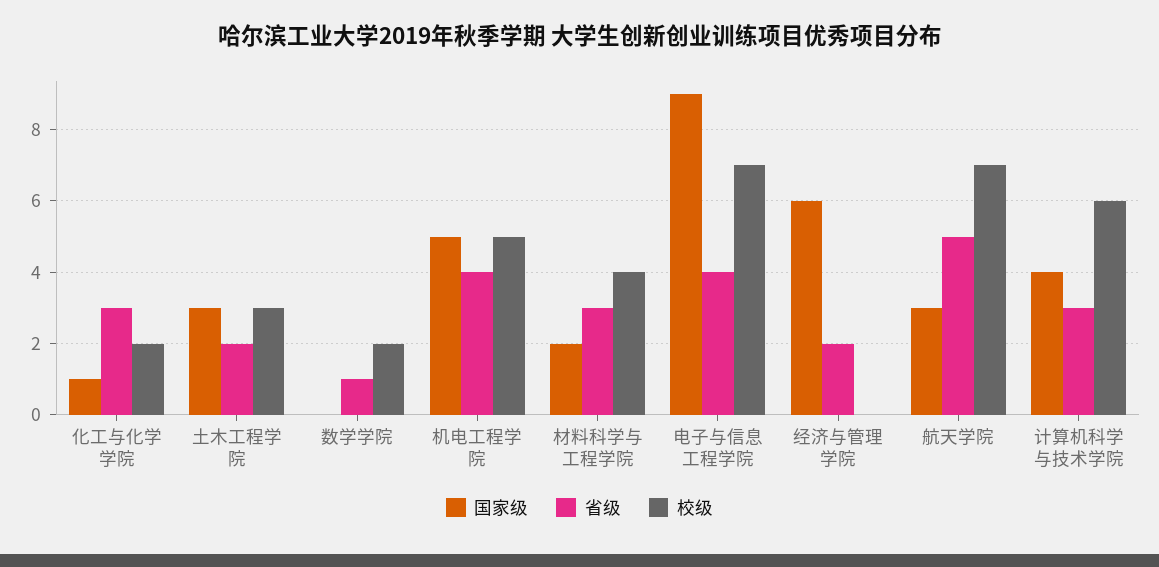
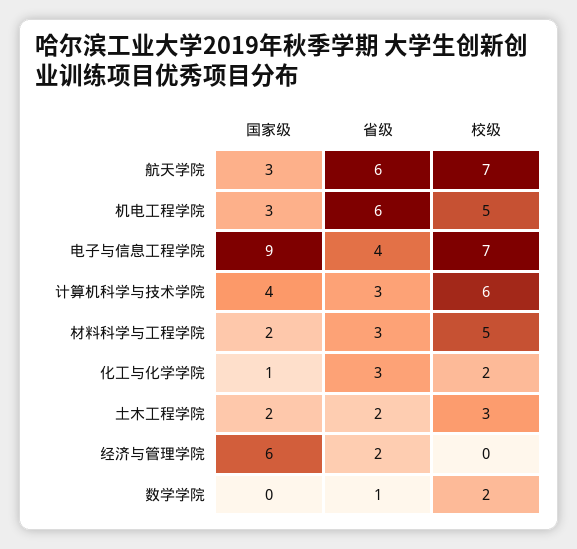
国家级, 土木工程学院: 3 -> 2
国家级, 机电工程学院: 5 -> 3
省级, 机电工程学院: 4 -> 6
校级, 材料科学与工程学院: 4 -> 5
省级, 航天学院: 5 -> 6

